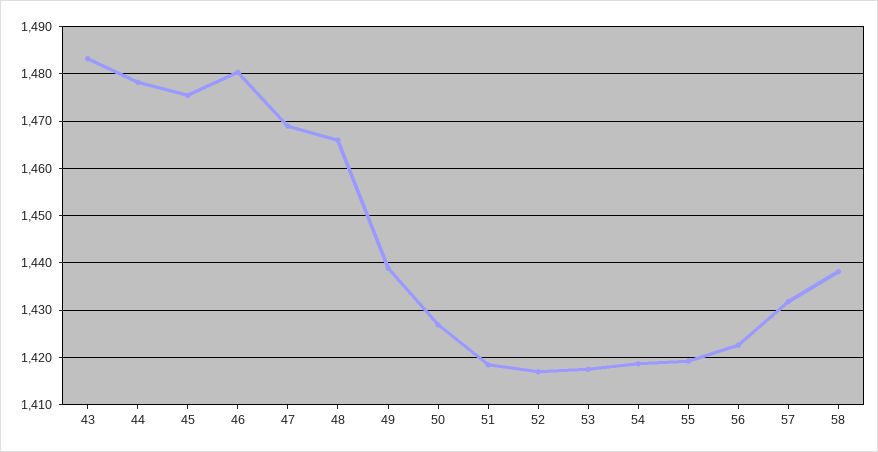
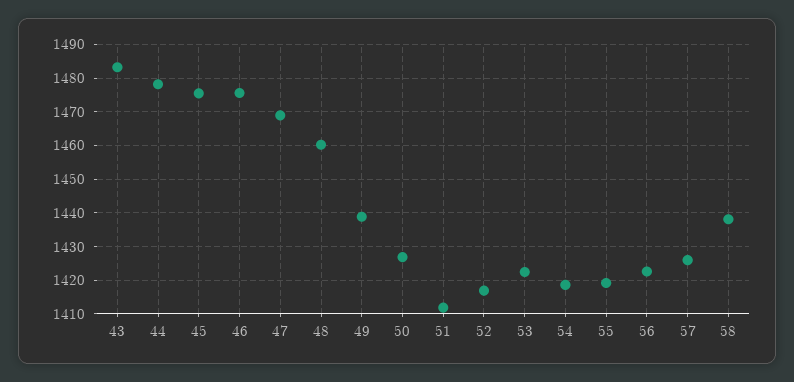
46: 1480 -> 1476
48: 1466 -> 1460
51: 1418 -> 1412
53: 1418 -> 1422
57: 1432 -> 1426

